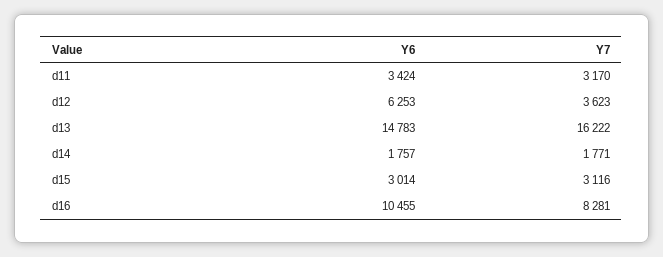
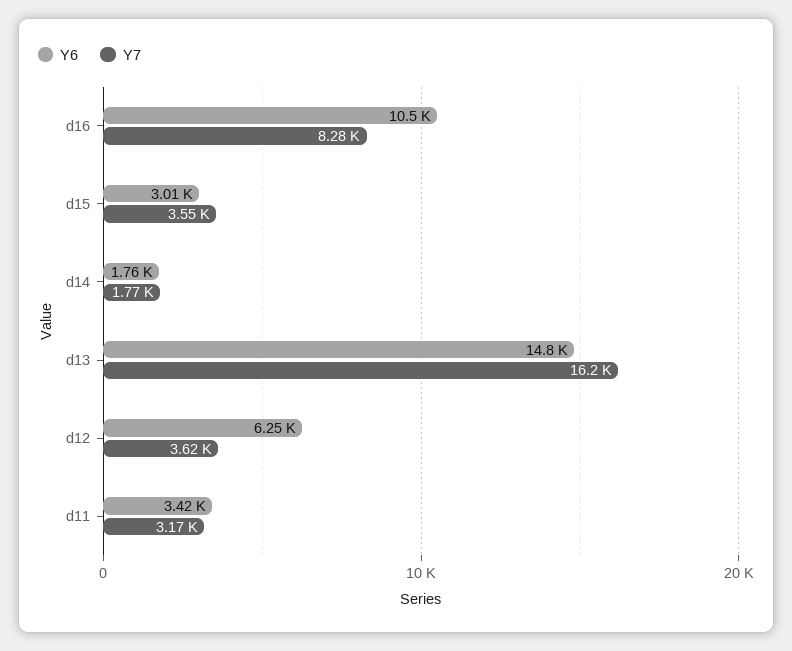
Y7, d15: 3116 -> 3550

